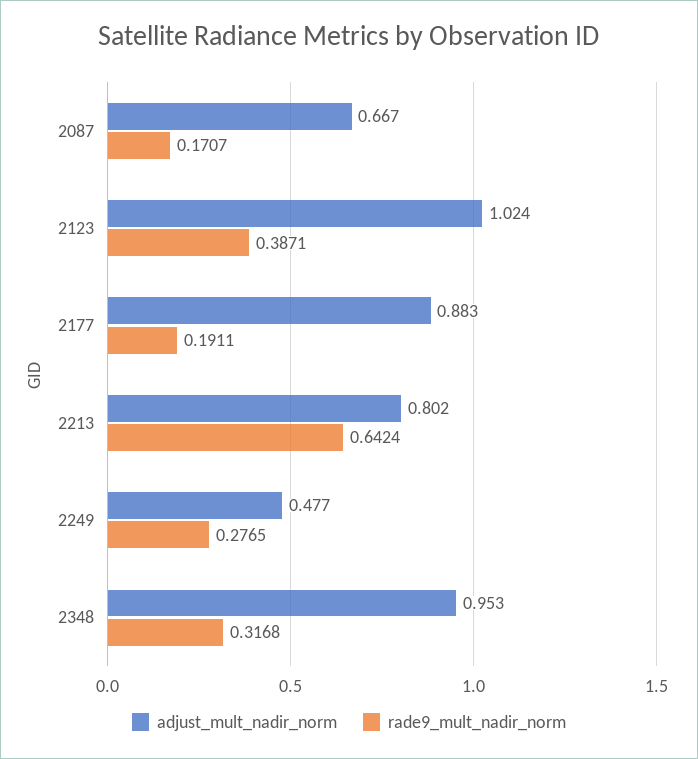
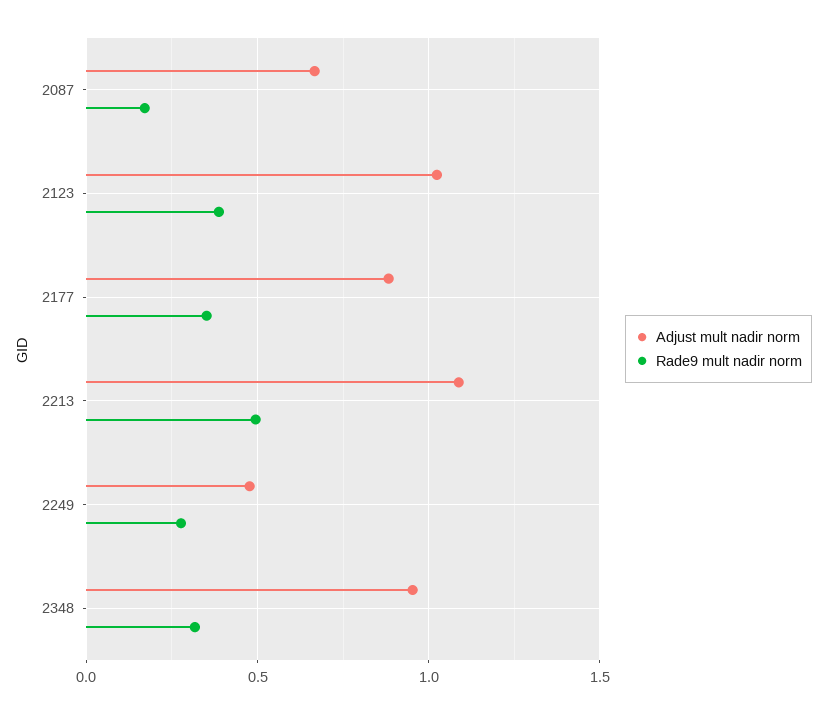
rade9_mult_nadir_norm, 2177: 0.1911 -> 0.35
adjust_mult_nadir_norm, 2213: 0.802 -> 1.1
rade9_mult_nadir_norm, 2213: 0.6424 -> 0.5

